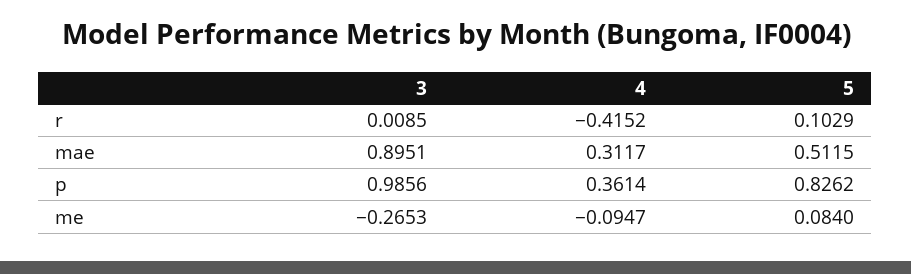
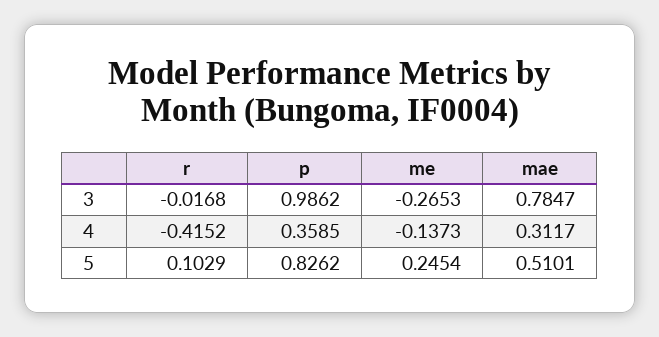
3, r: 0.0085 -> -0.0168
3, mae: 0.8951 -> 0.7847
5, mae: 0.5115 -> 0.5101
3, p: 0.9856 -> 0.9862
4, p: 0.3614 -> 0.3585
4, me: -0.0947 -> -0.1373
5, me: 0.084 -> 0.2454

